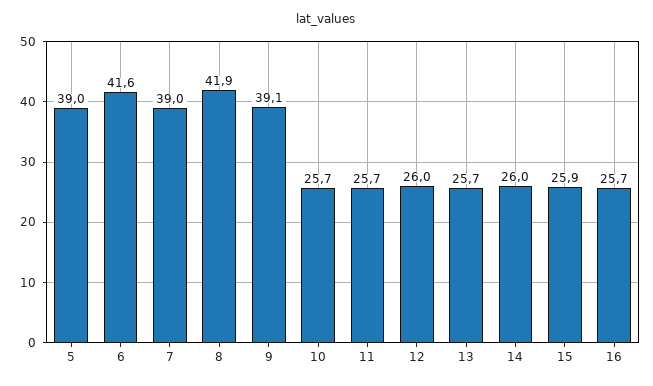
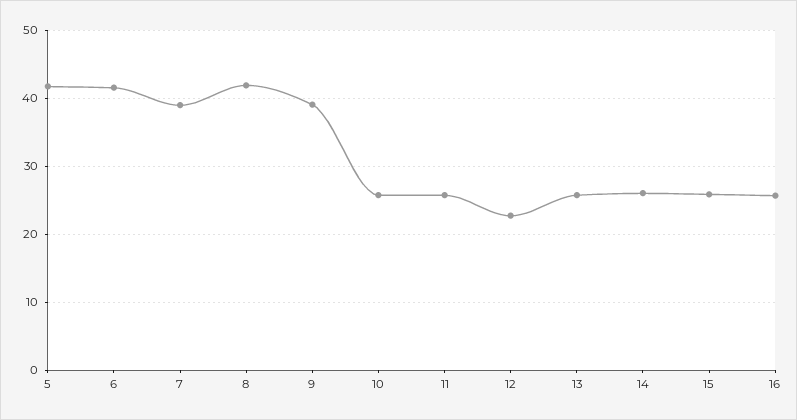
5: 39 -> 42
12: 26 -> 23

